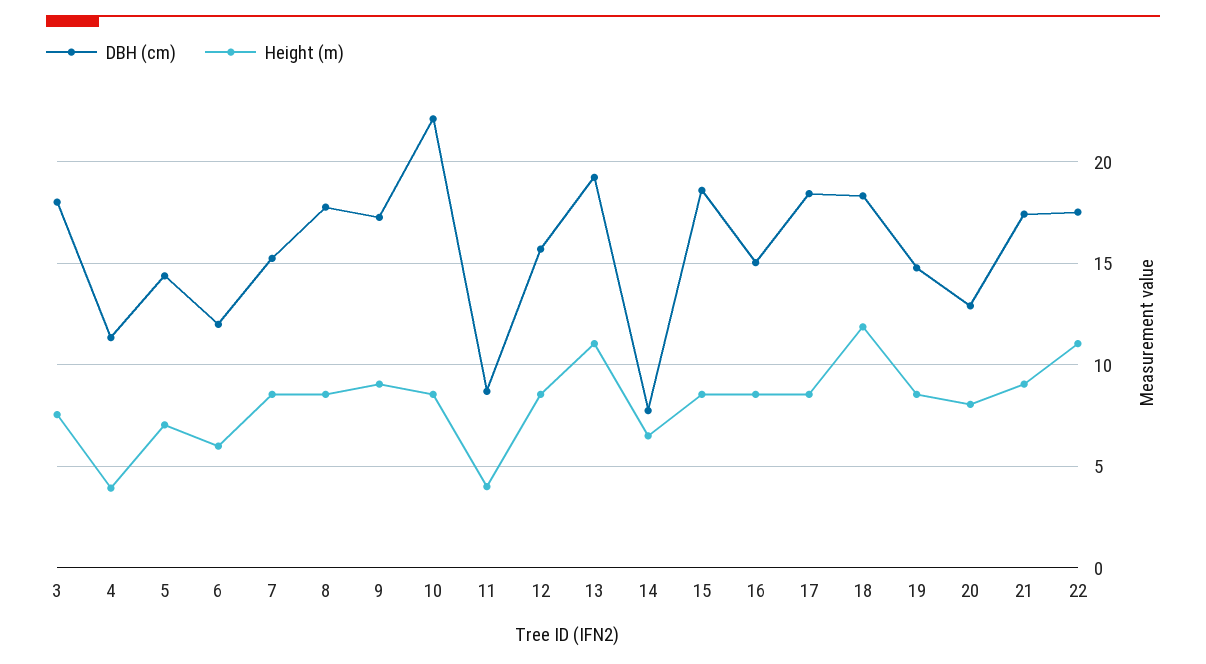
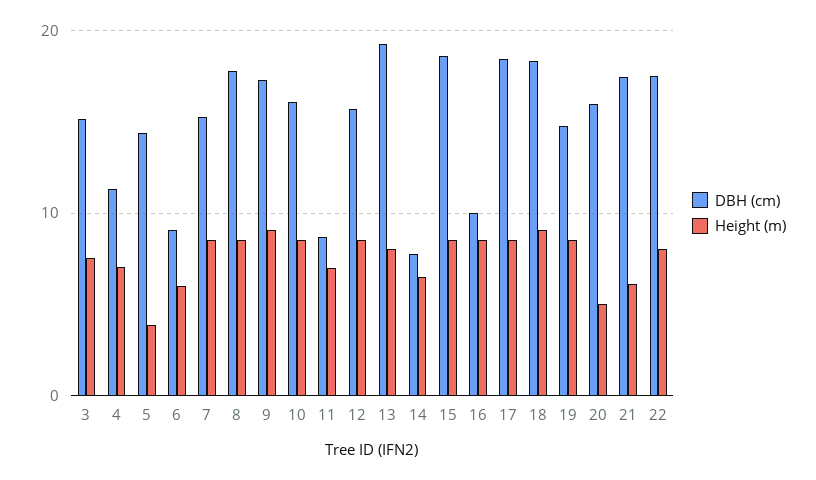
DBH (cm), 3: 18 -> 15
Height (m), 4: 4 -> 7
Height (m), 5: 7 -> 4
DBH (cm), 6: 12 -> 9
DBH (cm), 10: 22 -> 16
Height (m), 11: 4 -> 7
Height (m), 13: 11 -> 8
DBH (cm), 16: 15 -> 10
Height (m), 18: 12 -> 9
DBH (cm), 20: 13 -> 16
Height (m), 20: 8 -> 5
Height (m), 21: 9 -> 6
Height (m), 22: 11 -> 8

